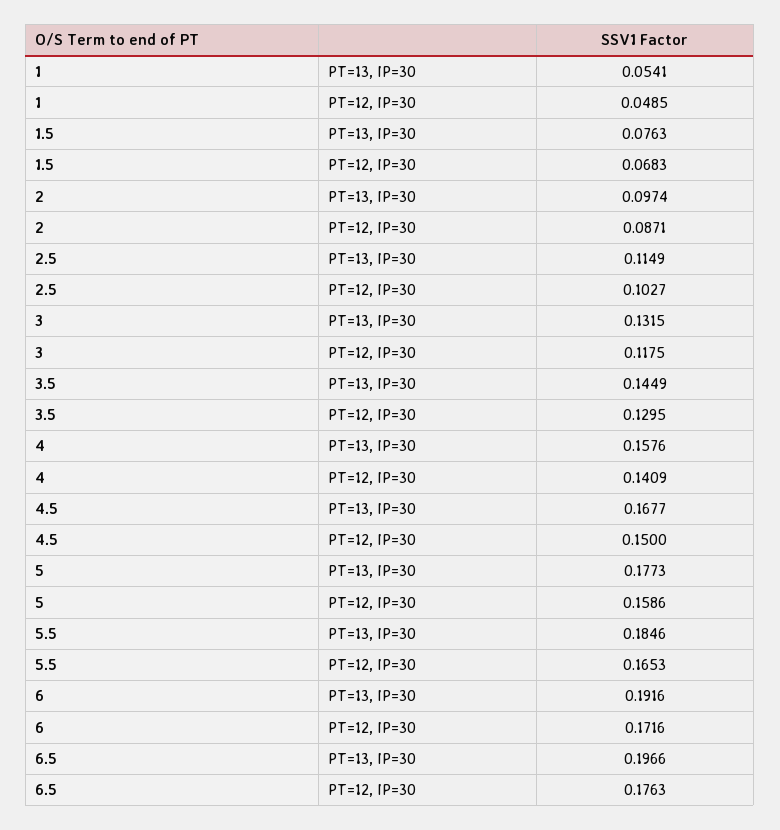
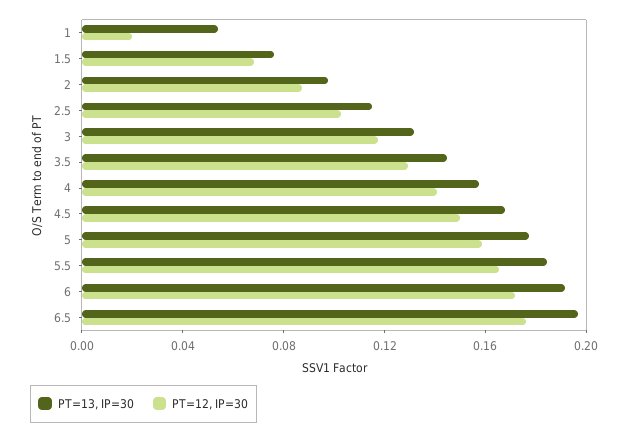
PT=12, IP=30, 1: 0.0485 -> 0.02

